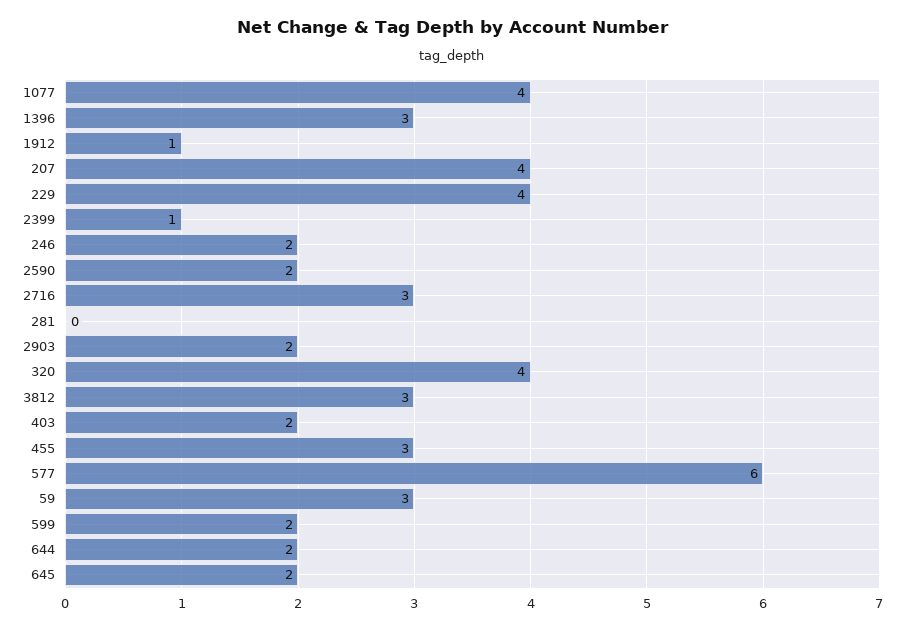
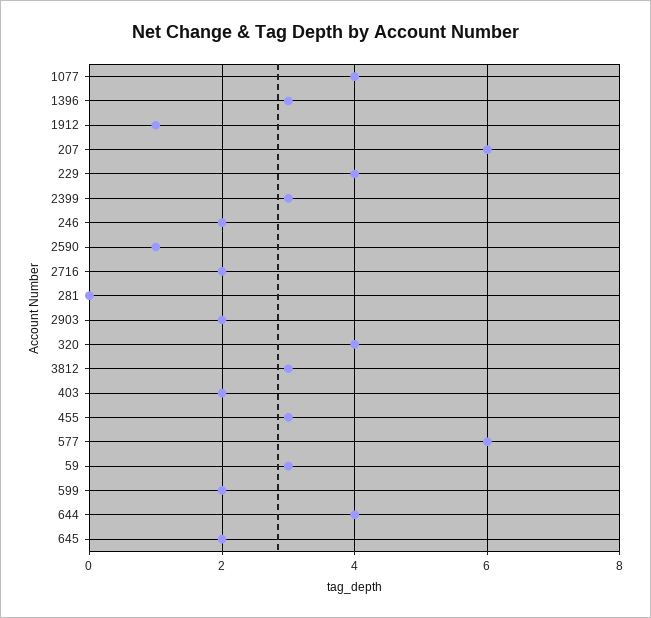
207: 4 -> 6
2399: 1 -> 3
2590: 2 -> 1
2716: 3 -> 2
644: 2 -> 4

